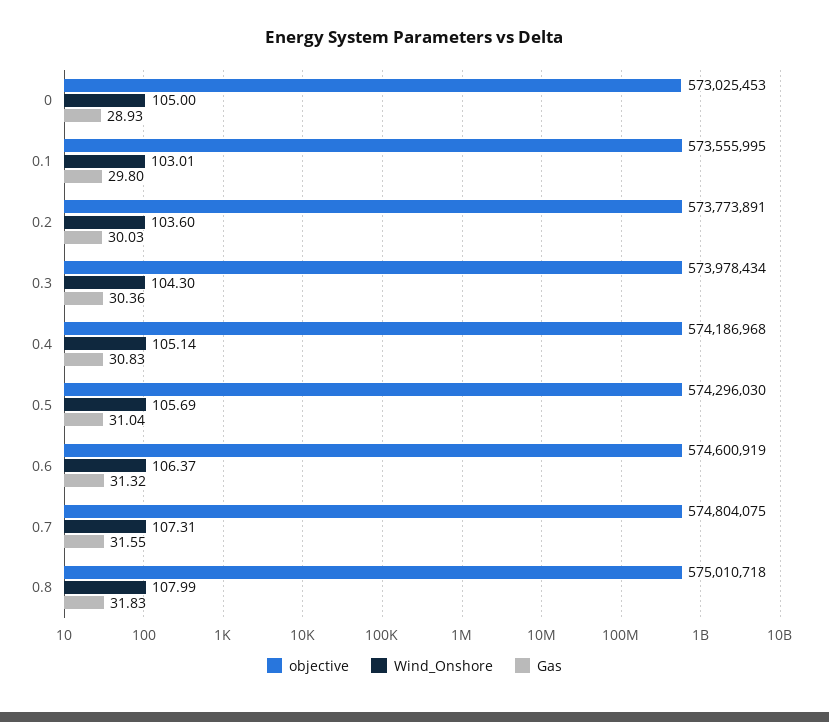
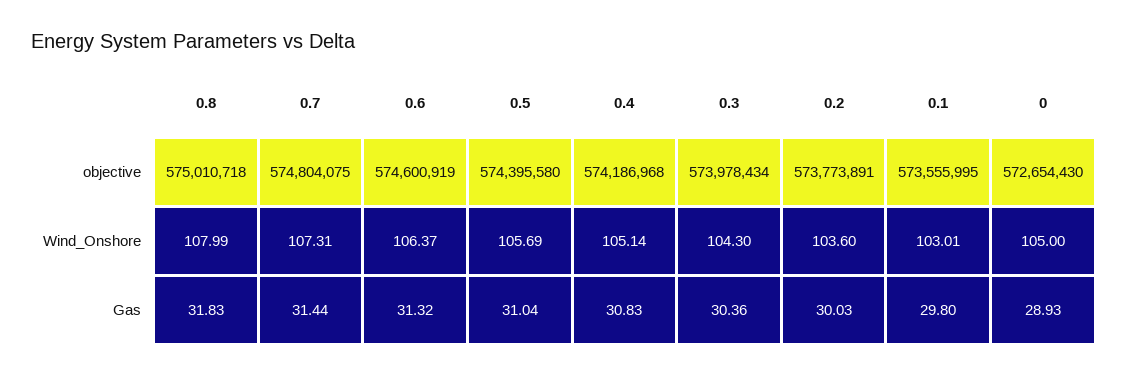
objective, 0: 573025453 -> 572654430
objective, 0.5: 574296030 -> 574395580
Gas, 0.7: 31.55 -> 31.44

